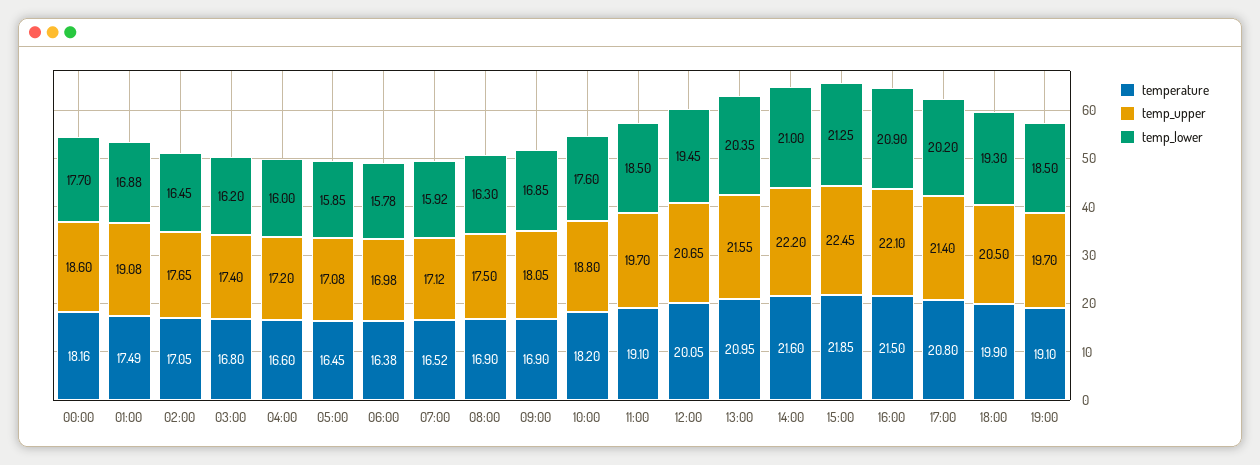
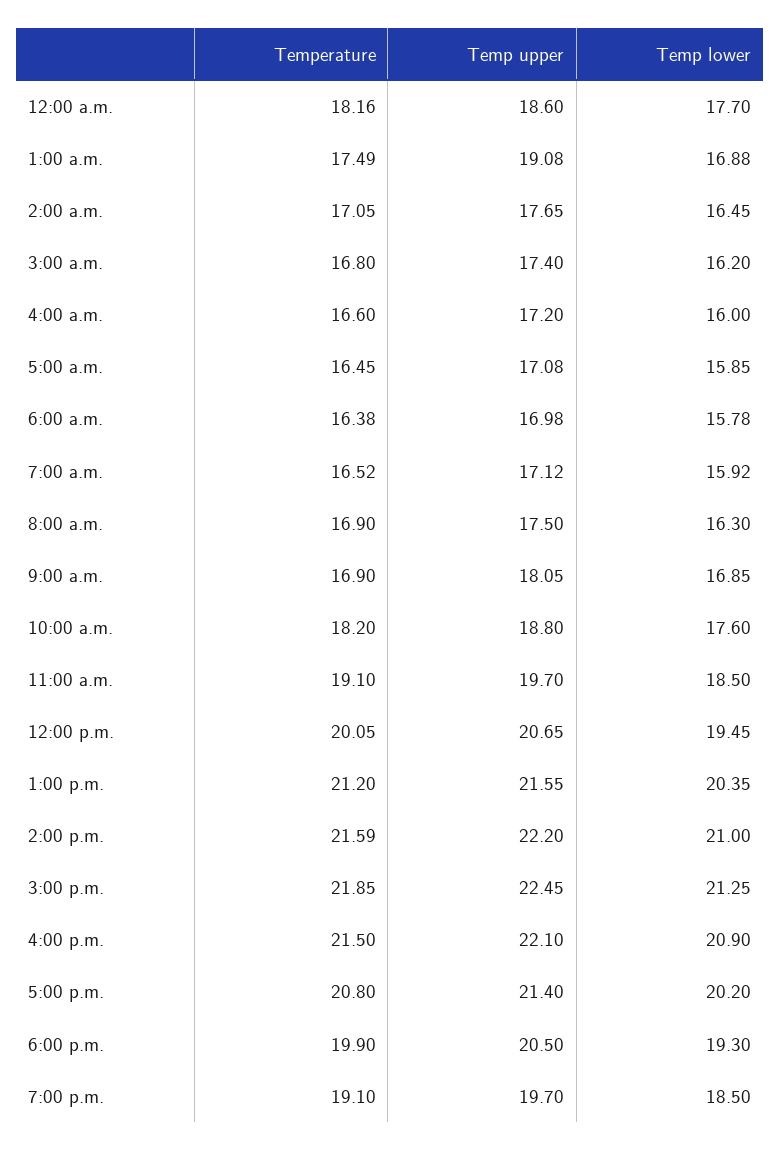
temperature, 13:00: 20.95 -> 21.2
temperature, 14:00: 21.6 -> 21.59

